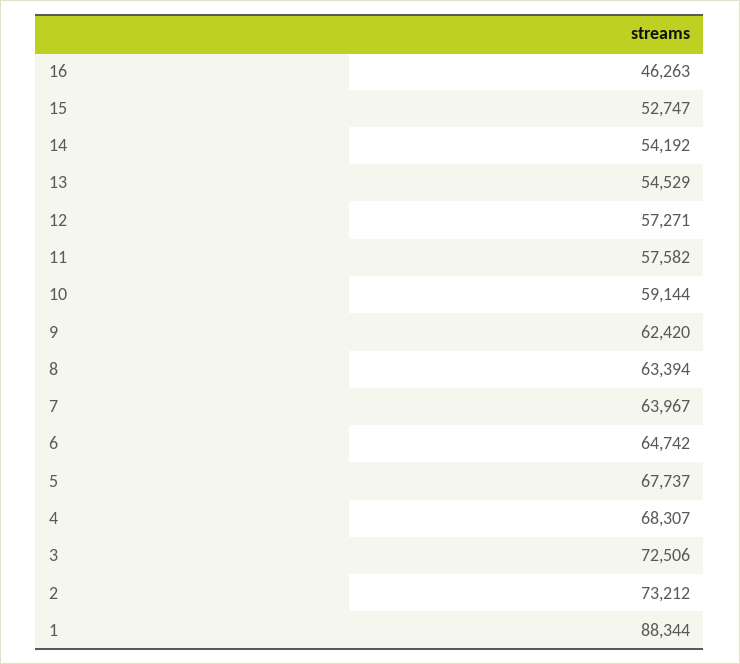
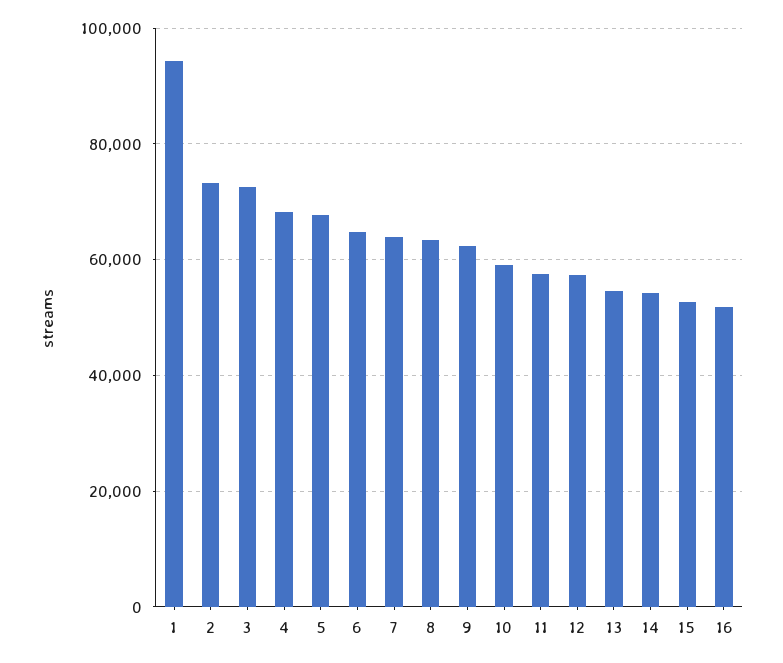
16: 46263 -> 52000
1: 88344 -> 94000

